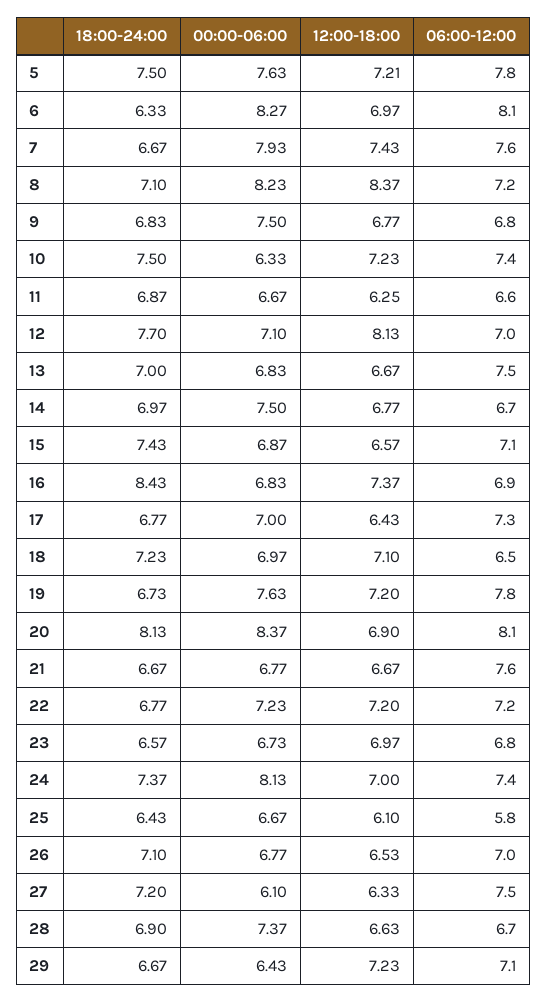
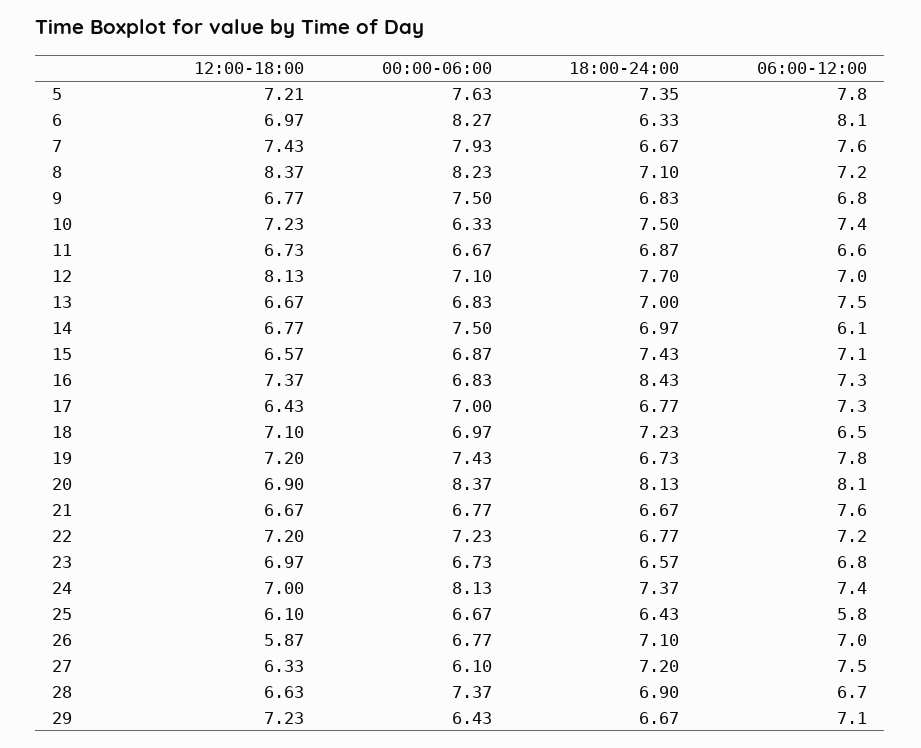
18:00-24:00, 5: 7.5 -> 7.35
12:00-18:00, 11: 6.25 -> 6.73
06:00-12:00, 14: 6.7 -> 6.1
06:00-12:00, 16: 6.9 -> 7.3
00:00-06:00, 19: 7.63 -> 7.43
12:00-18:00, 26: 6.53 -> 5.87

